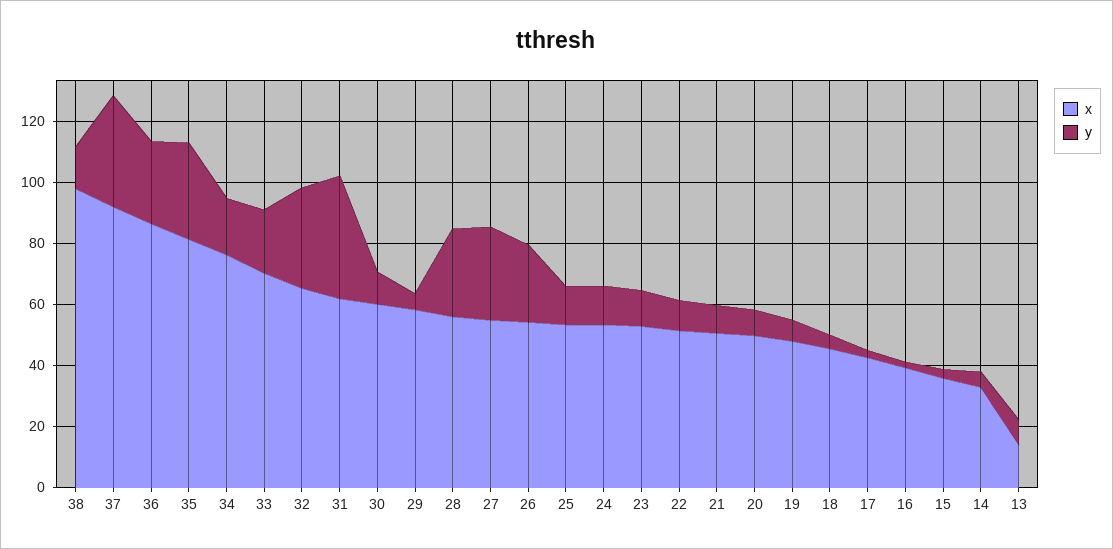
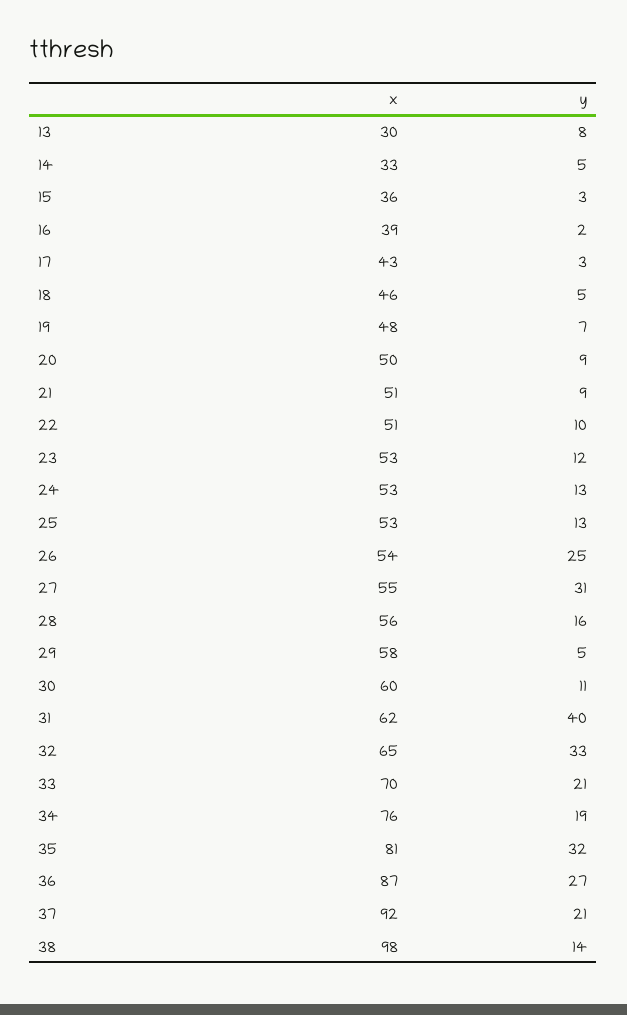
y, 37: 35 -> 21
y, 28: 30 -> 16
x, 13: 15 -> 30

